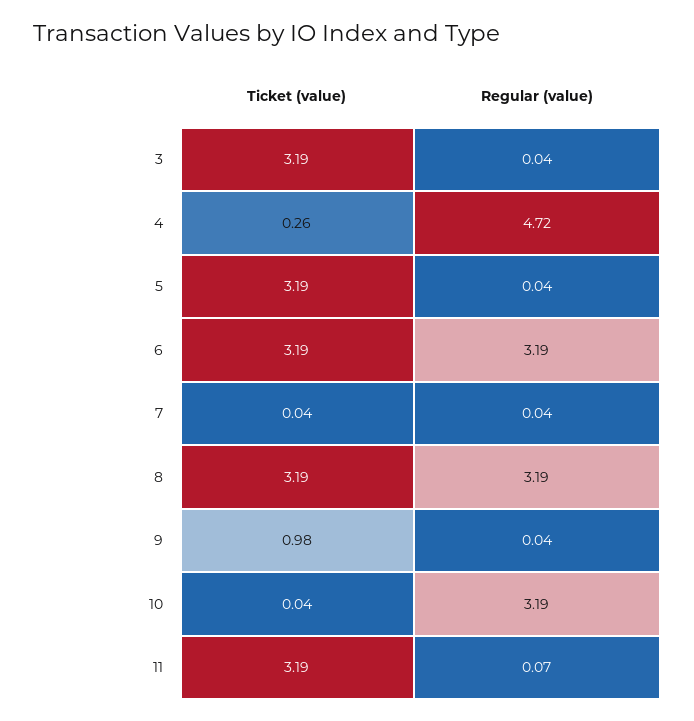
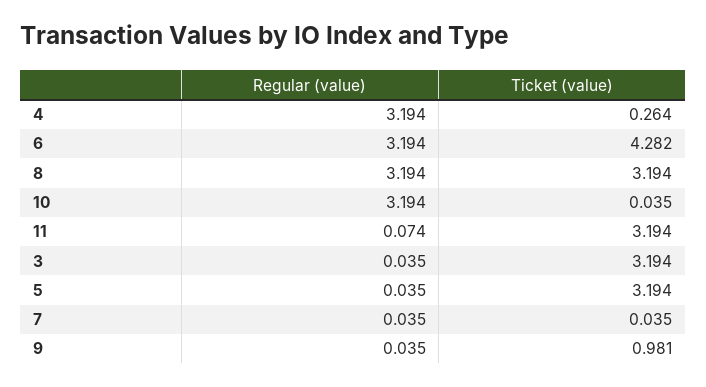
Regular (value), 4: 4.72 -> 3.194
Ticket (value), 6: 3.19 -> 4.282

